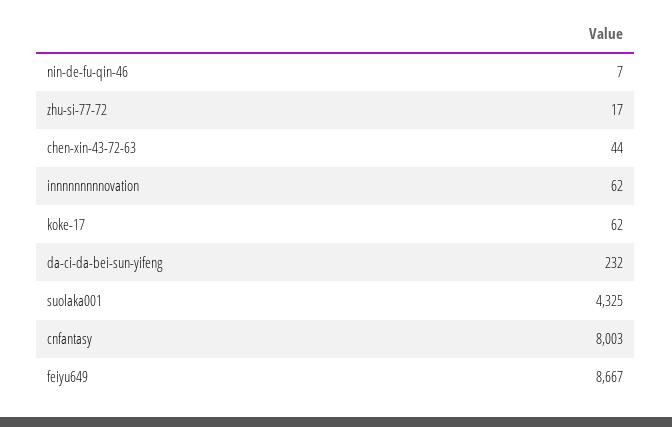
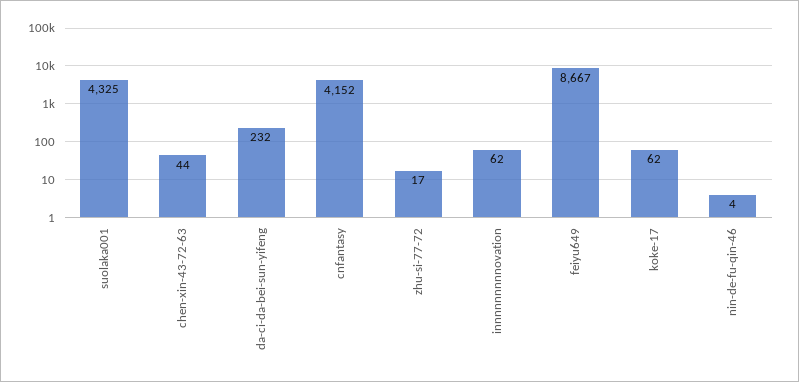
nin-de-fu-qin-46: 7 -> 4
cnfantasy: 8003 -> 4152

